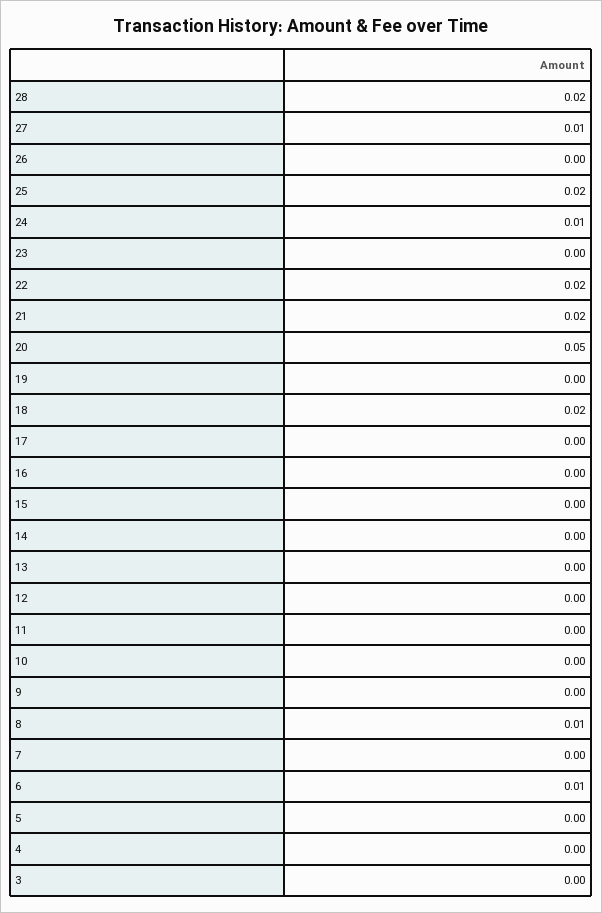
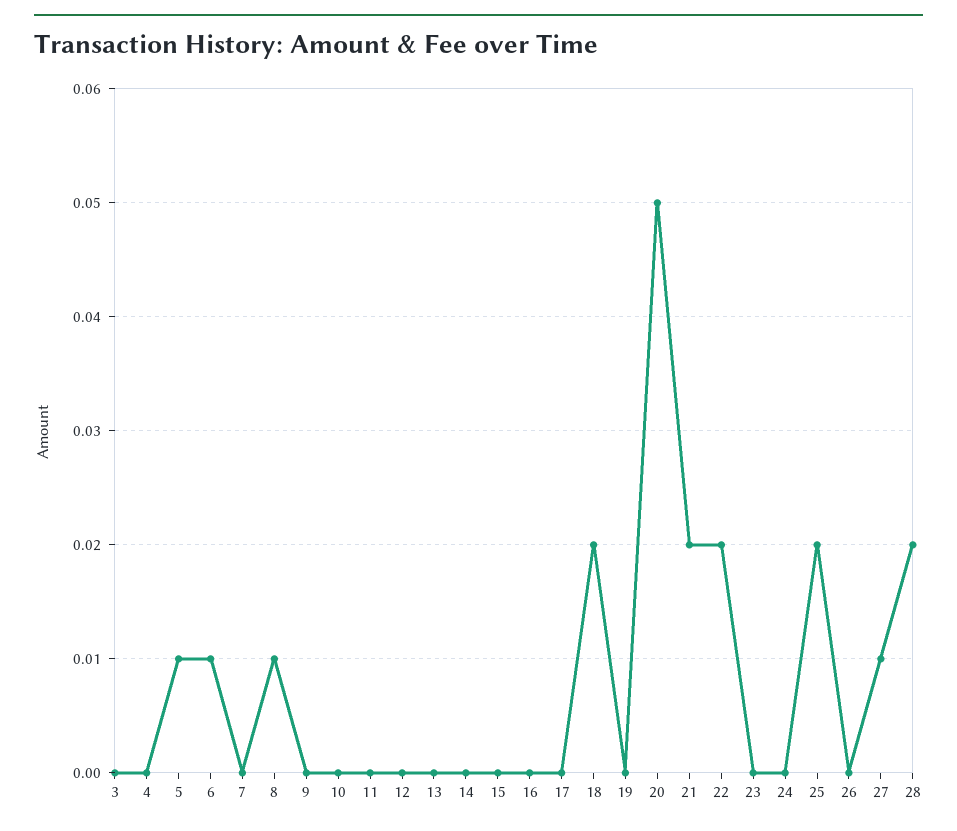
24: 0.01 -> 0
5: 0 -> 0.01

